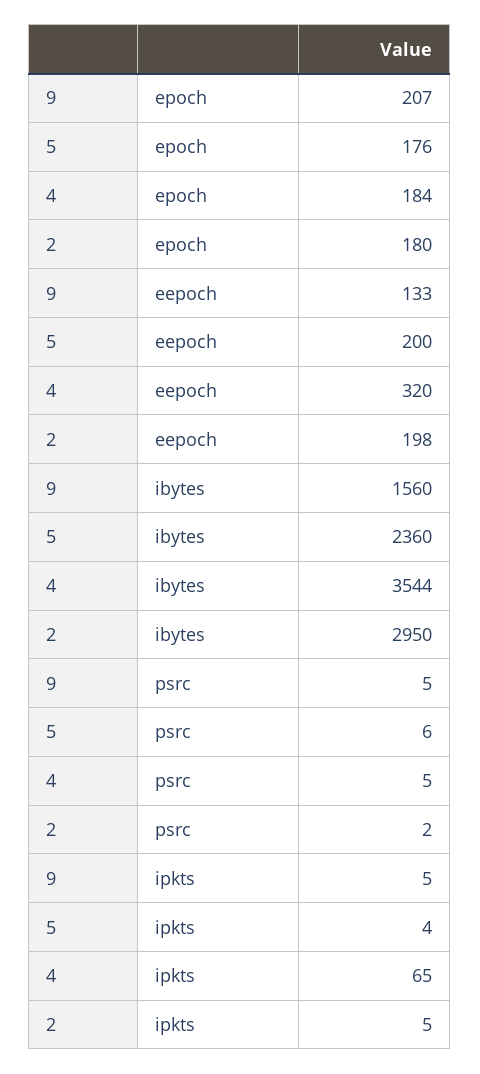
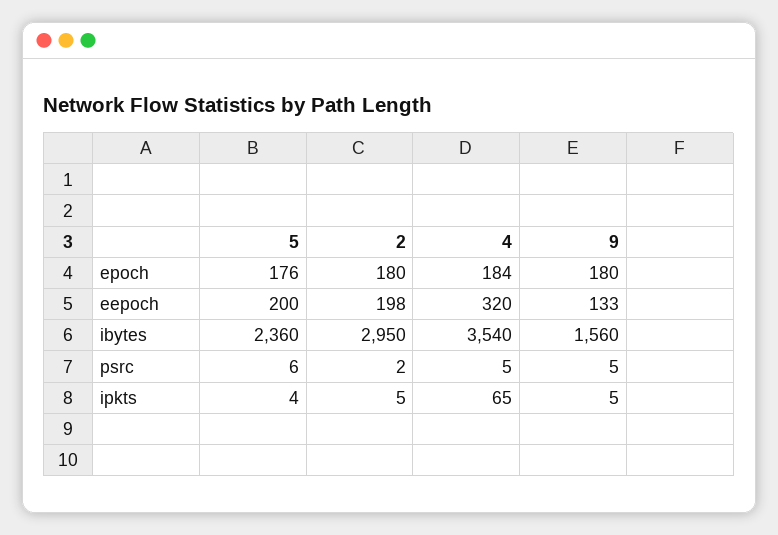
9, epoch: 207 -> 180
4, ibytes: 3544 -> 3540

